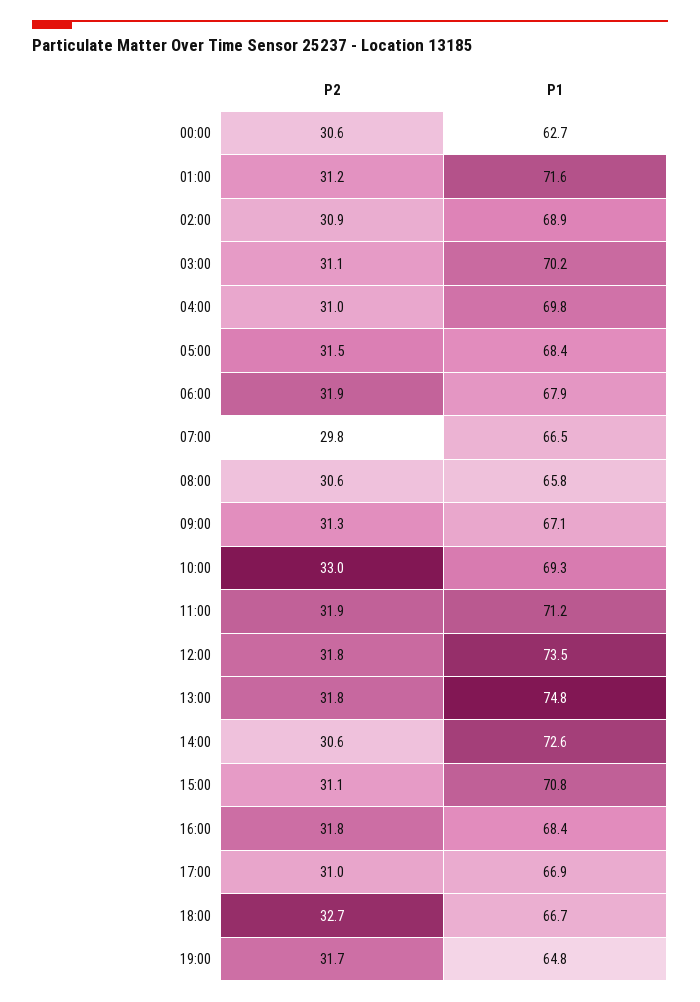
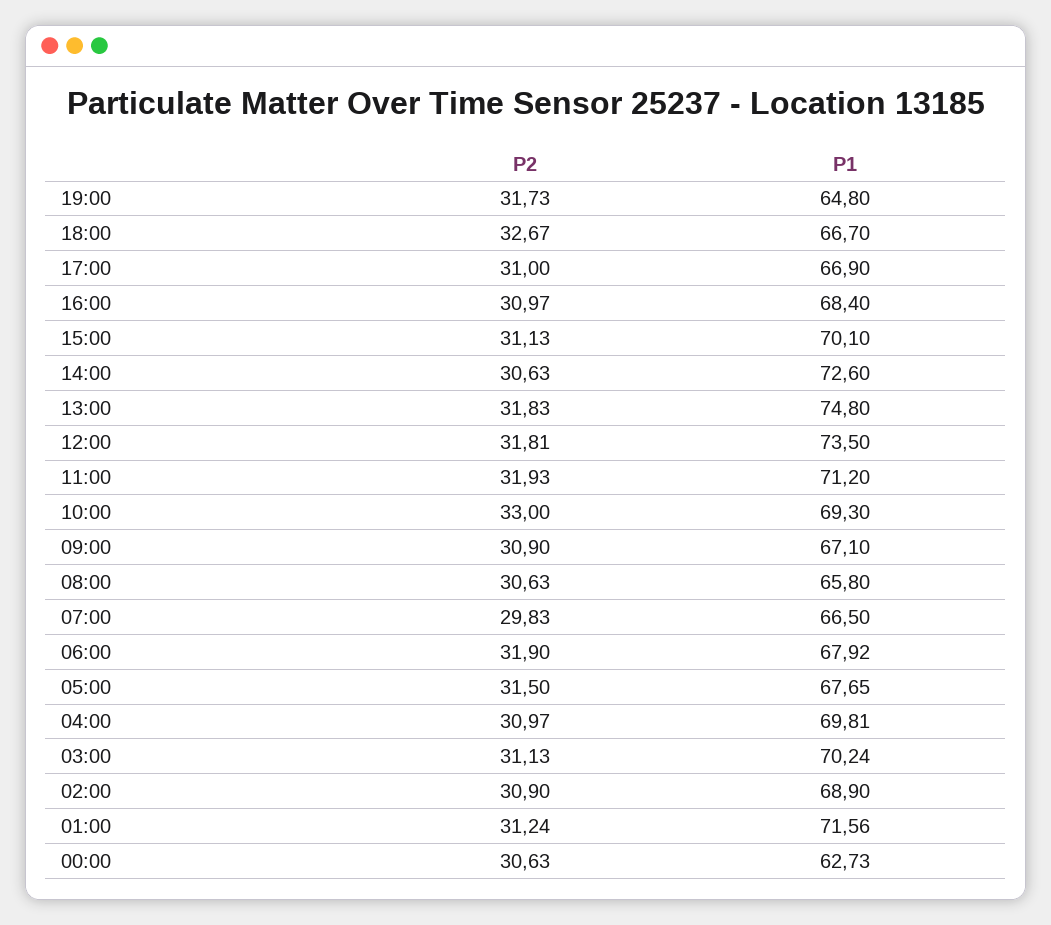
P1, 05:00: 68.4 -> 67.65
P2, 09:00: 31.3 -> 30.9
P1, 15:00: 70.8 -> 70.1
P2, 16:00: 31.8 -> 30.97

